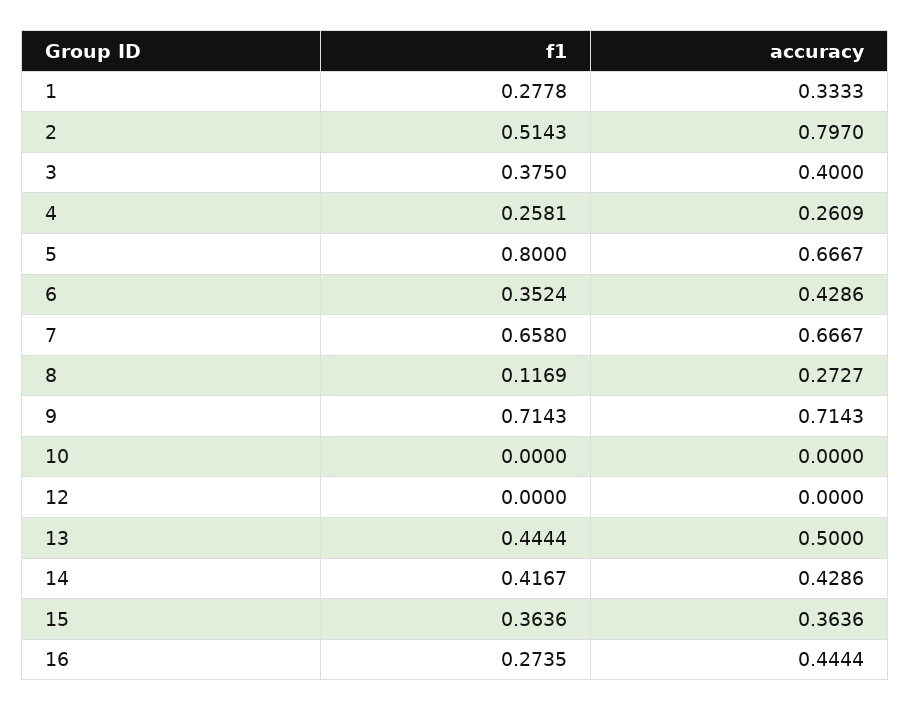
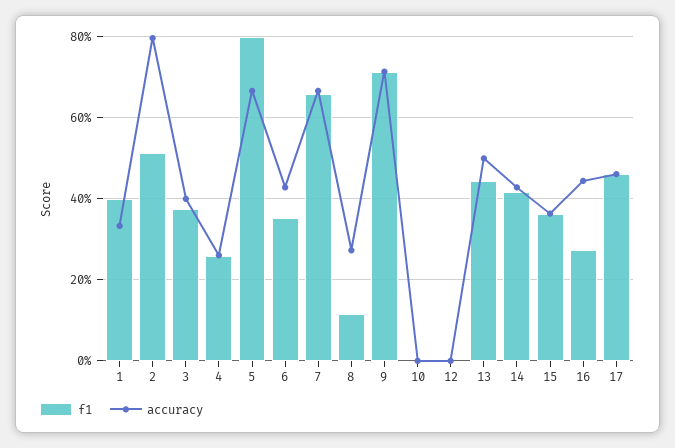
f1, 1: 0.2778 -> 0.4
f1, 17: none -> 0.46
accuracy, 17: none -> 0.46

